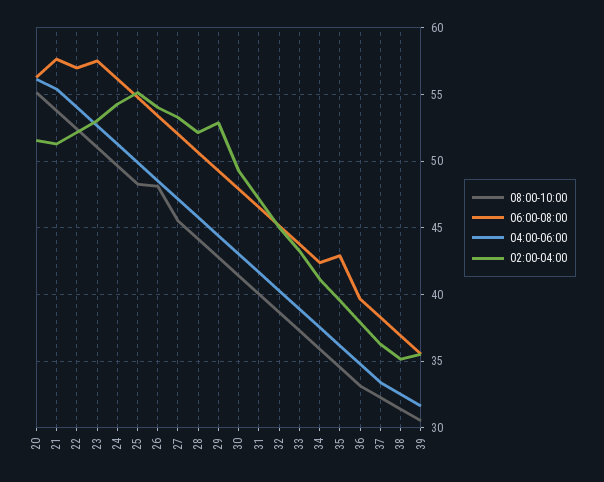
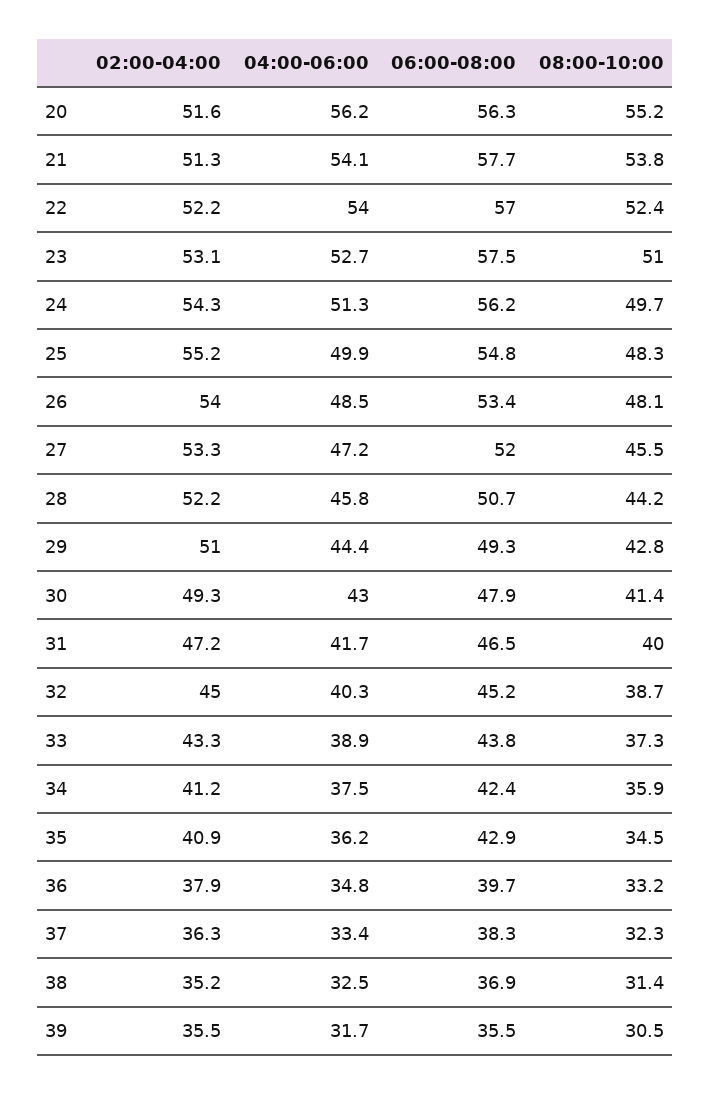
04:00-06:00, 21: 55.5 -> 54.1
02:00-04:00, 29: 53 -> 51
02:00-04:00, 35: 39.5 -> 40.9

